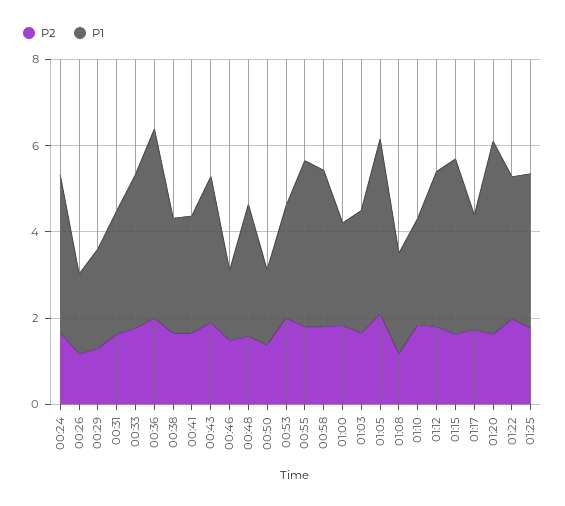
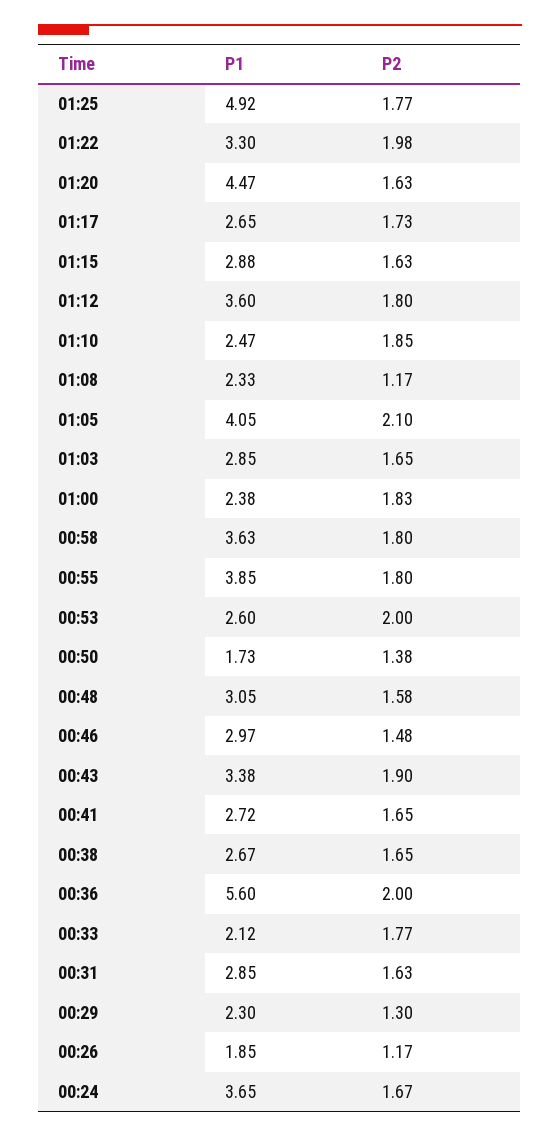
P1, 00:33: 3.5 -> 2.12
P1, 00:36: 4.5 -> 5.6
P1, 00:46: 1.5 -> 2.97
P1, 01:15: 4 -> 2.88
P1, 01:25: 3.5 -> 4.92

